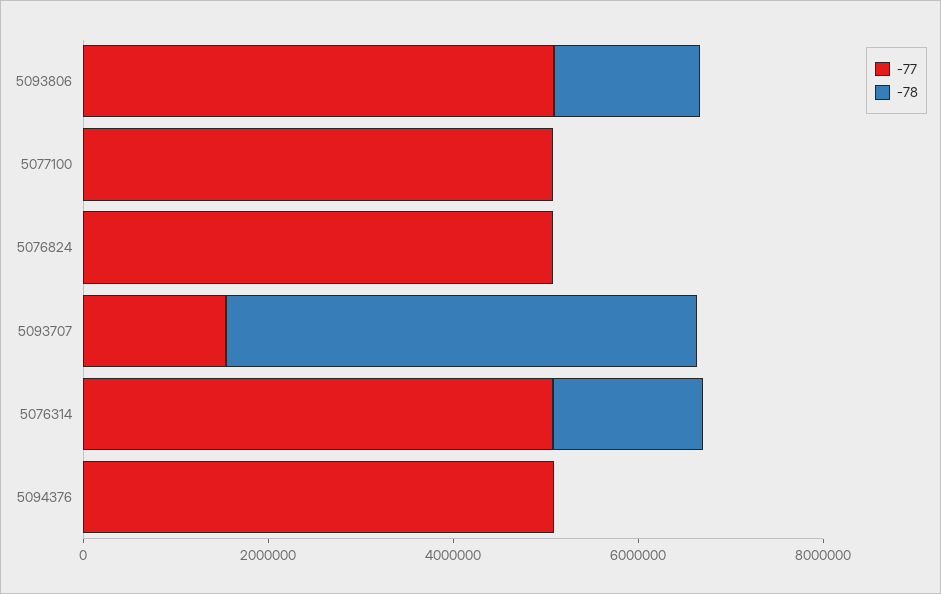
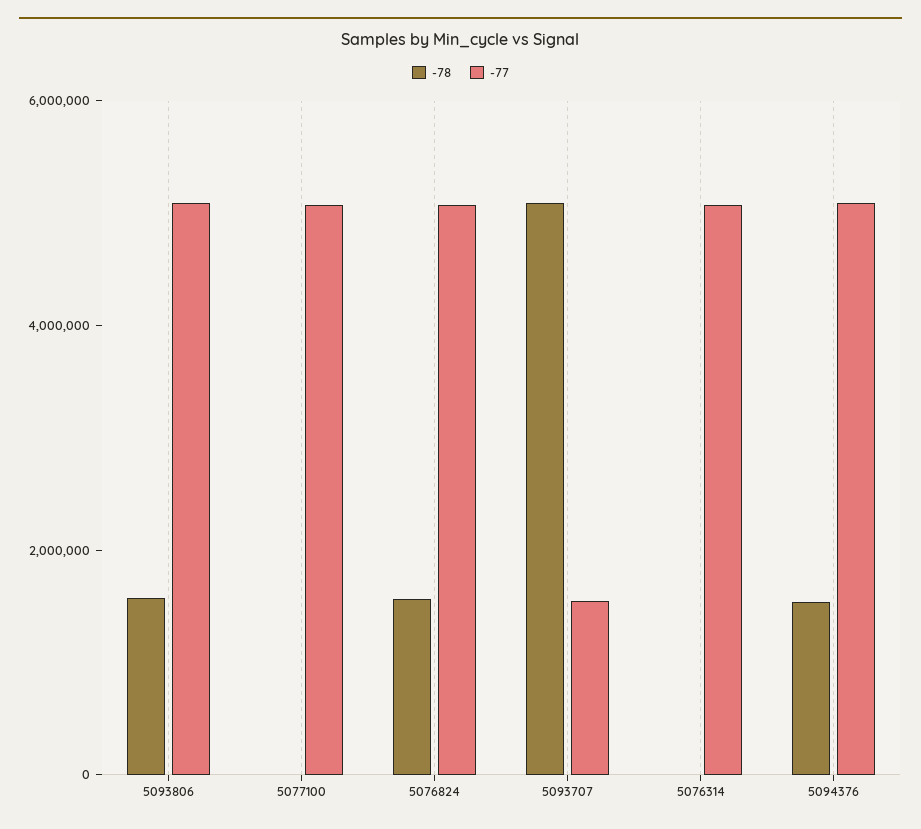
-78, 5076824: 0 -> 1500000
-78, 5076314: 1500000 -> 0
-78, 5094376: 0 -> 1500000

